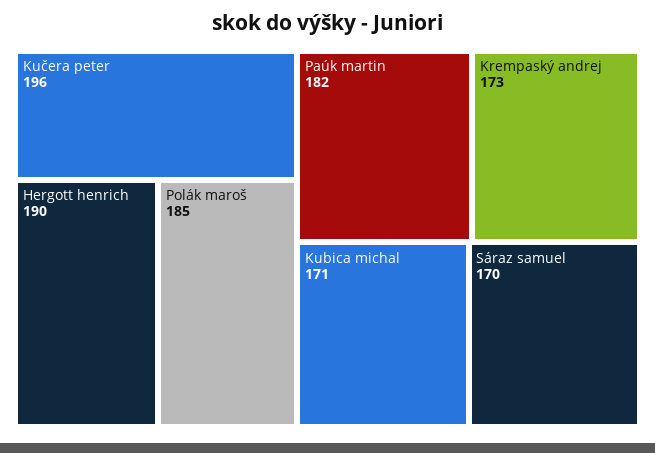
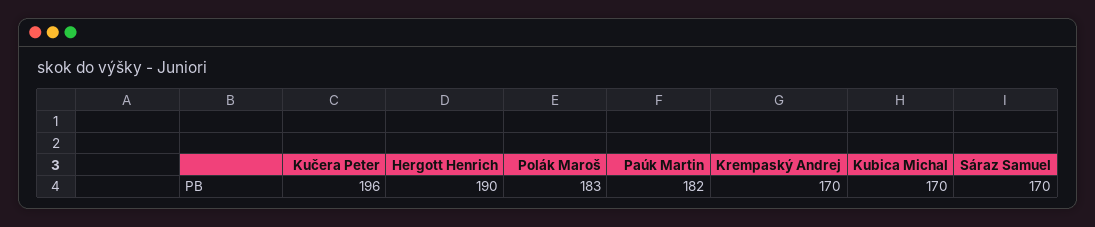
Polák maroš: 185 -> 183
Krempaský andrej: 173 -> 170
Kubica michal: 171 -> 170

